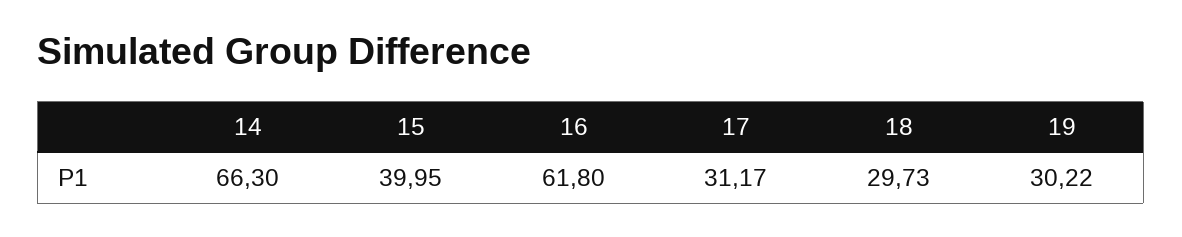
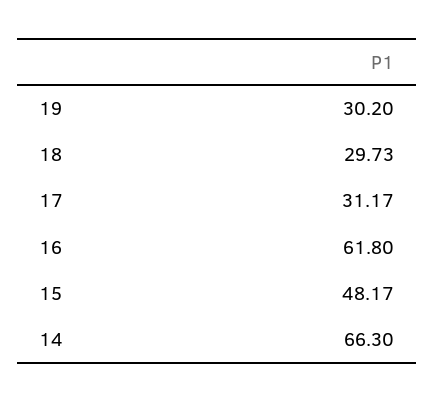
15: 39.95 -> 48.17
19: 30.22 -> 30.2

